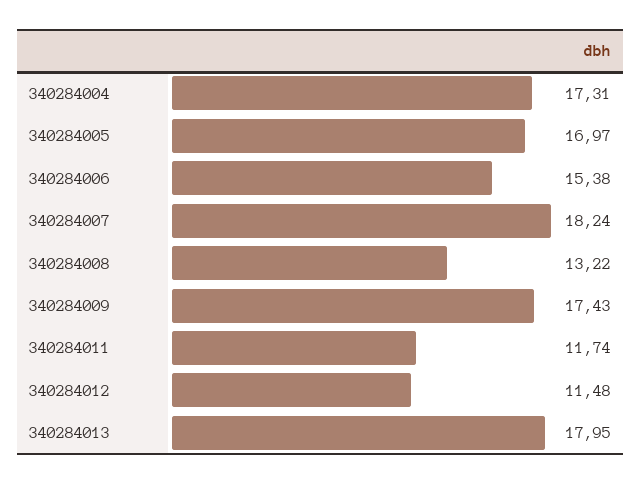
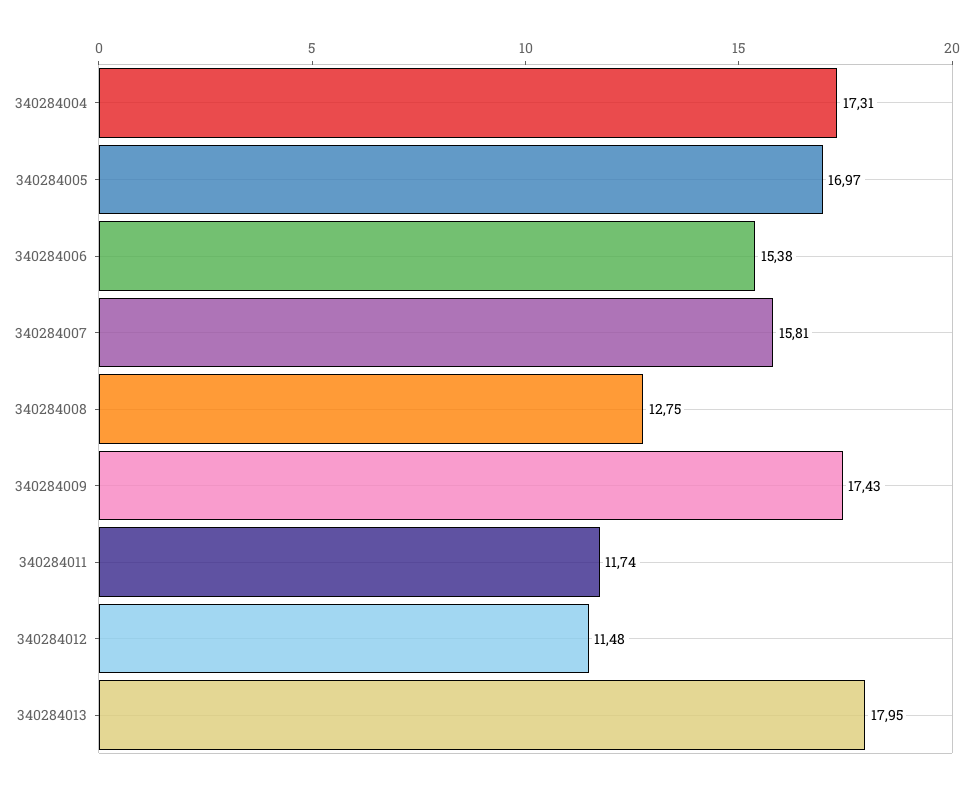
340284007: 18.24 -> 15.81
340284008: 13.22 -> 12.75

